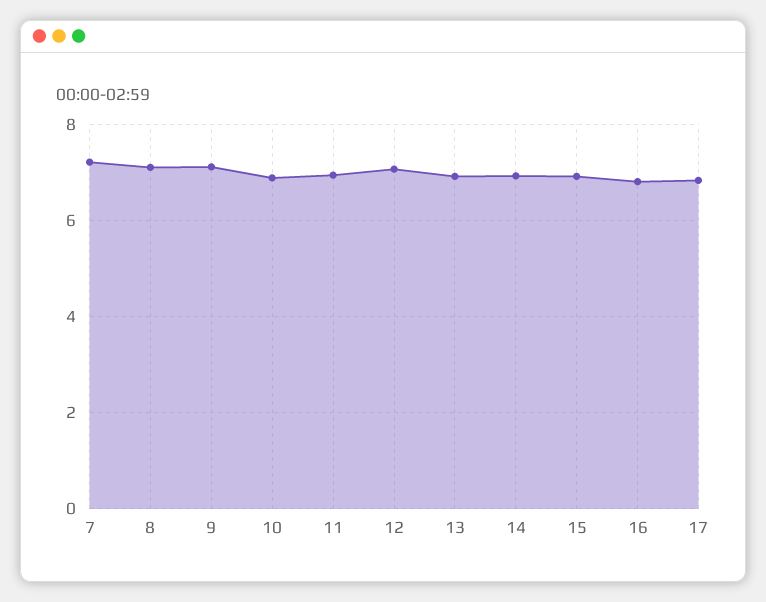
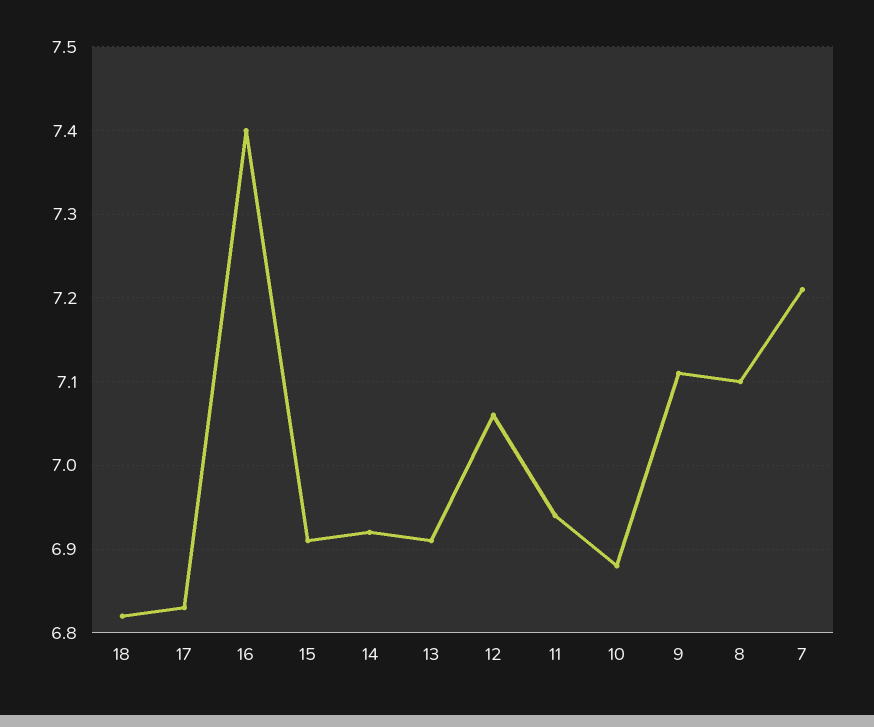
16: 6.8 -> 7.4
18: none -> 6.82

